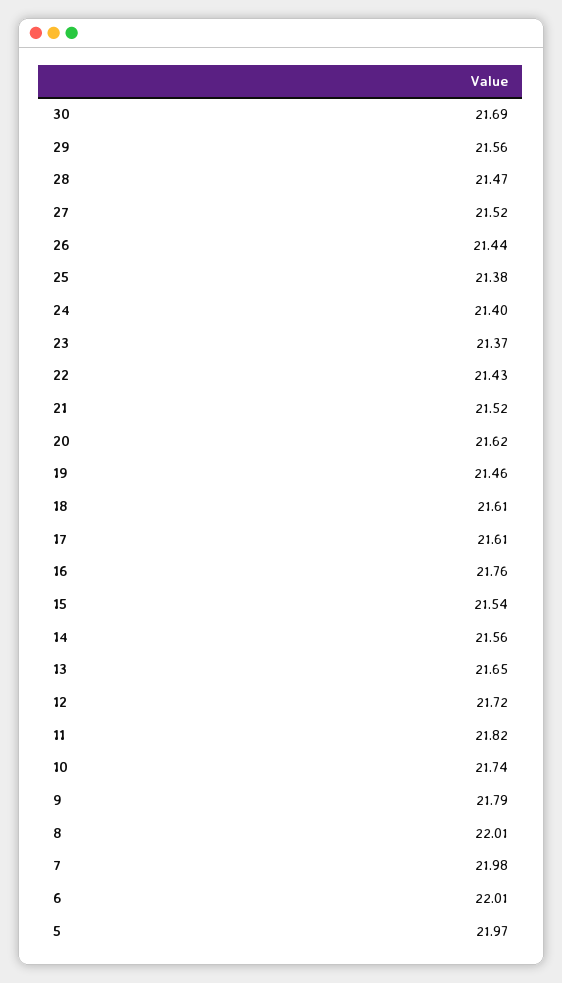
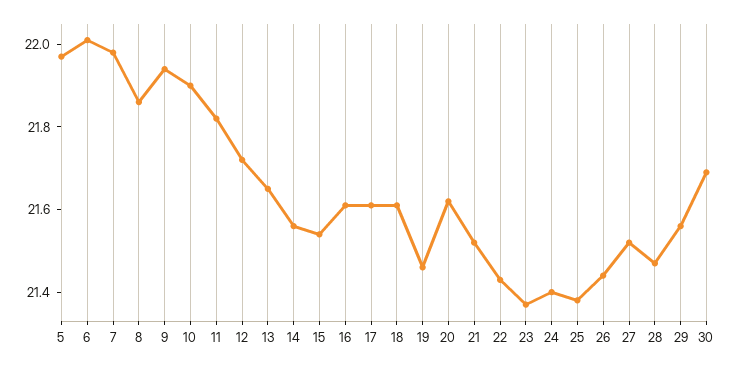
16: 21.76 -> 21.6
10: 21.74 -> 21.9
9: 21.79 -> 21.95
8: 22.01 -> 21.85

